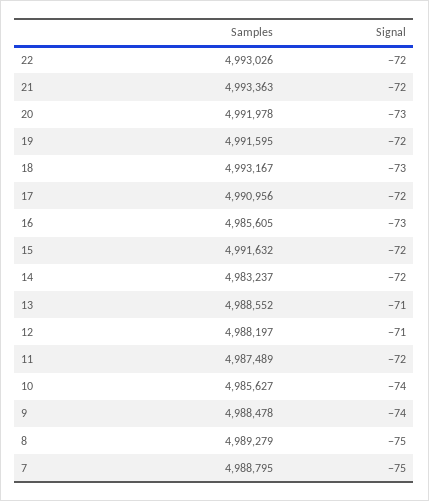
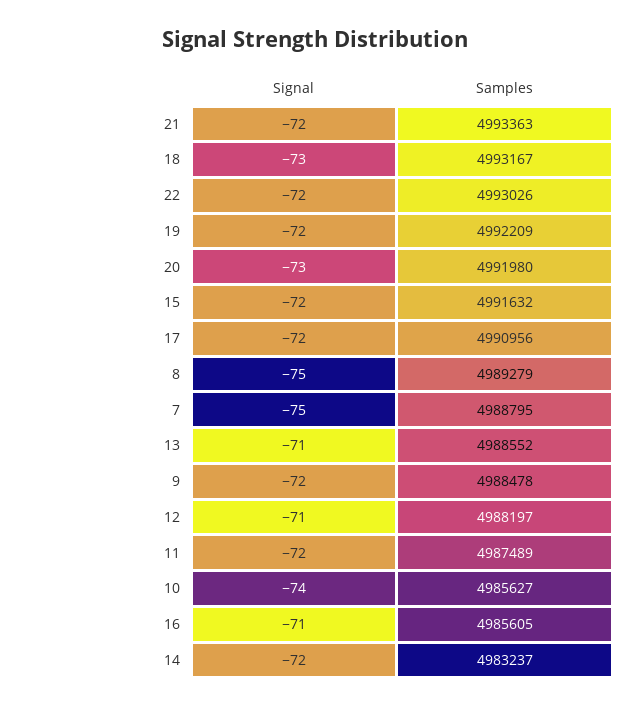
Samples, 20: 4991978 -> 4991980
Samples, 19: 4991595 -> 4992209
Signal, 16: -73 -> -71
Signal, 9: -74 -> -72

